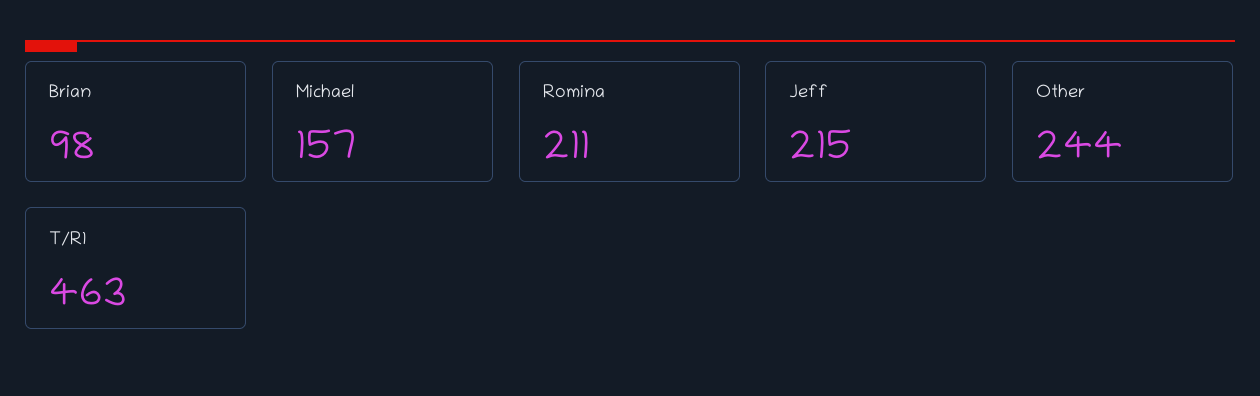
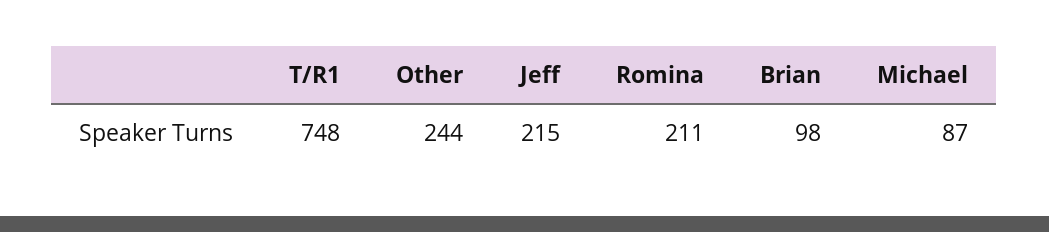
Michael: 157 -> 87
T/R1: 463 -> 748

